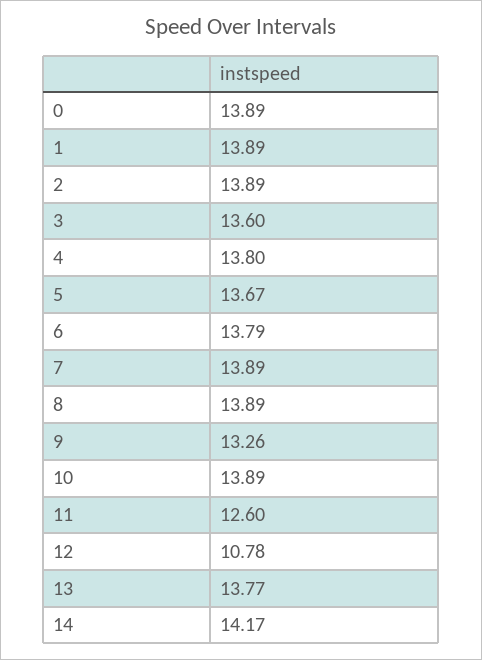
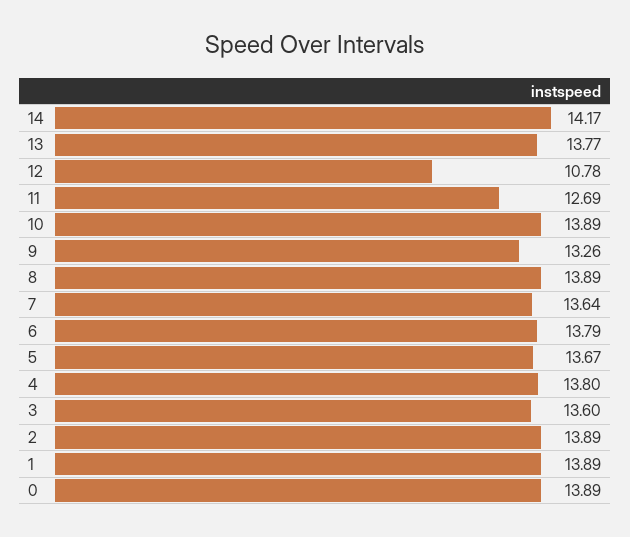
7: 13.89 -> 13.64
11: 12.6 -> 12.69

